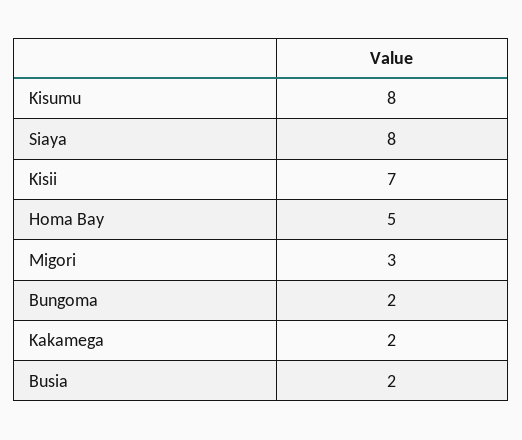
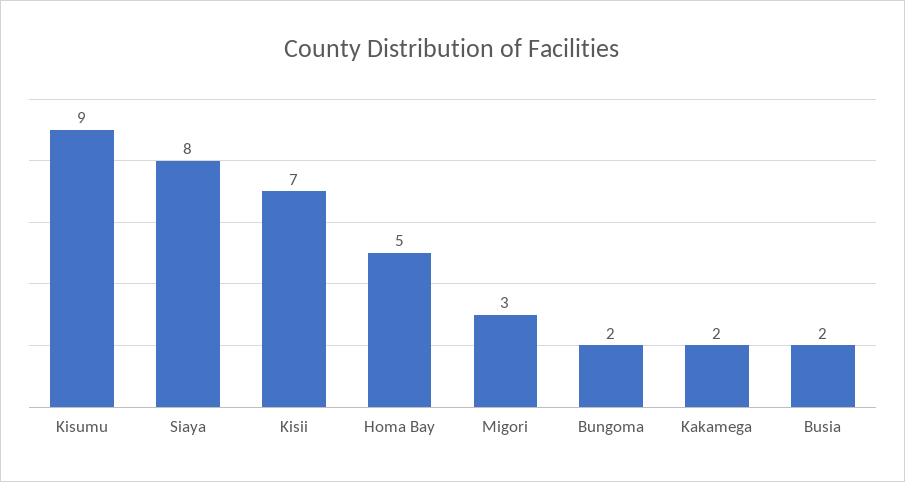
Kisumu: 8 -> 9

